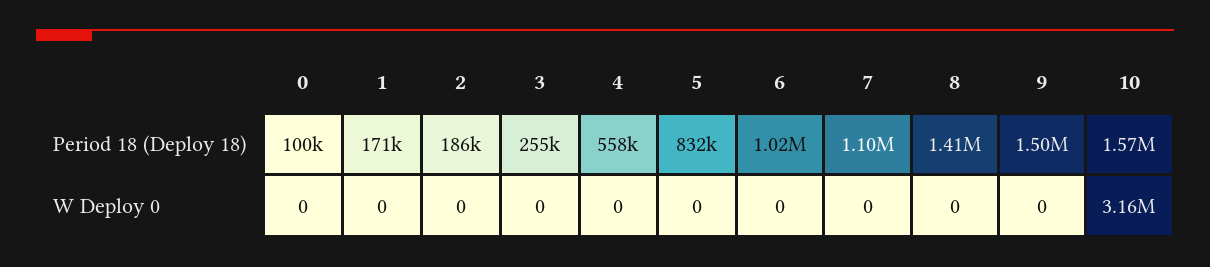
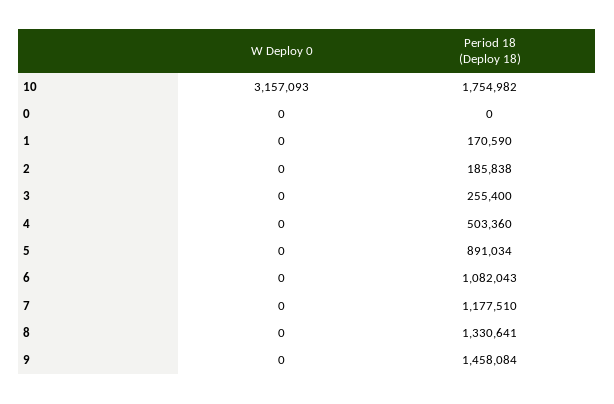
0, Period 18 (Deploy 18): 100000 -> 0
4, Period 18 (Deploy 18): 558000 -> 503360
5, Period 18 (Deploy 18): 832000 -> 891034
6, Period 18 (Deploy 18): 1020000 -> 1082043
7, Period 18 (Deploy 18): 1100000 -> 1177510
8, Period 18 (Deploy 18): 1410000 -> 1330641
9, Period 18 (Deploy 18): 1500000 -> 1458084
10, Period 18 (Deploy 18): 1570000 -> 1754982

